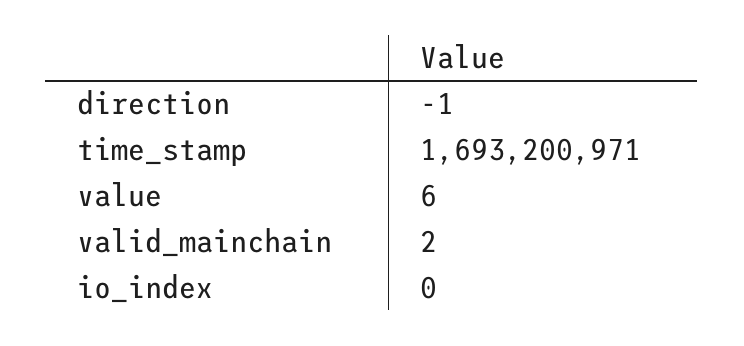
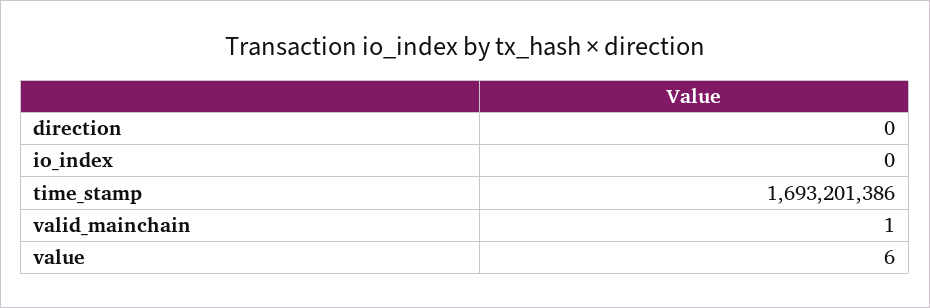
direction: -1 -> 0
time_stamp: 1693200971 -> 1693201386
valid_mainchain: 2 -> 1

